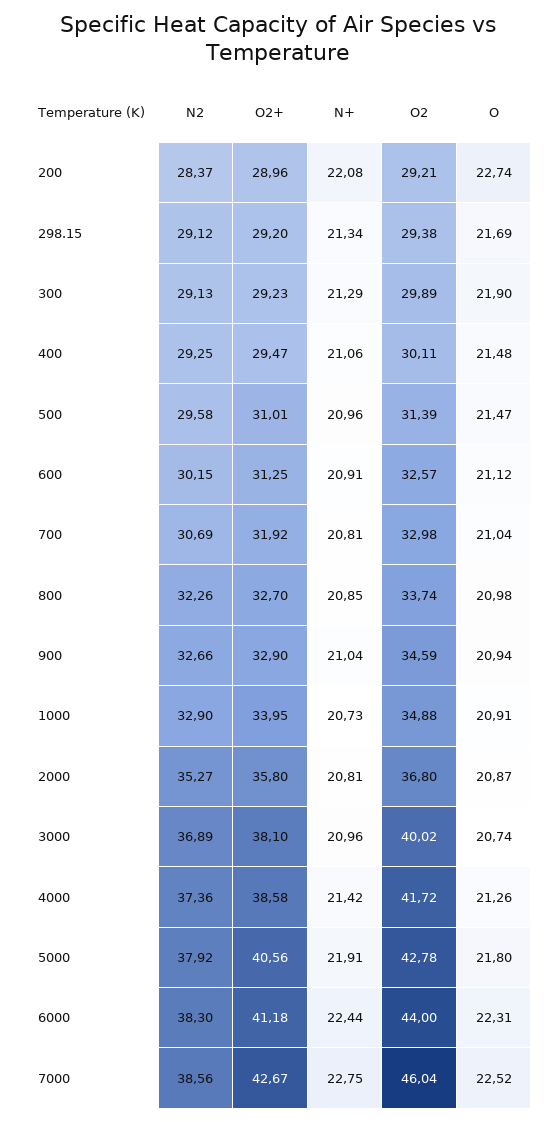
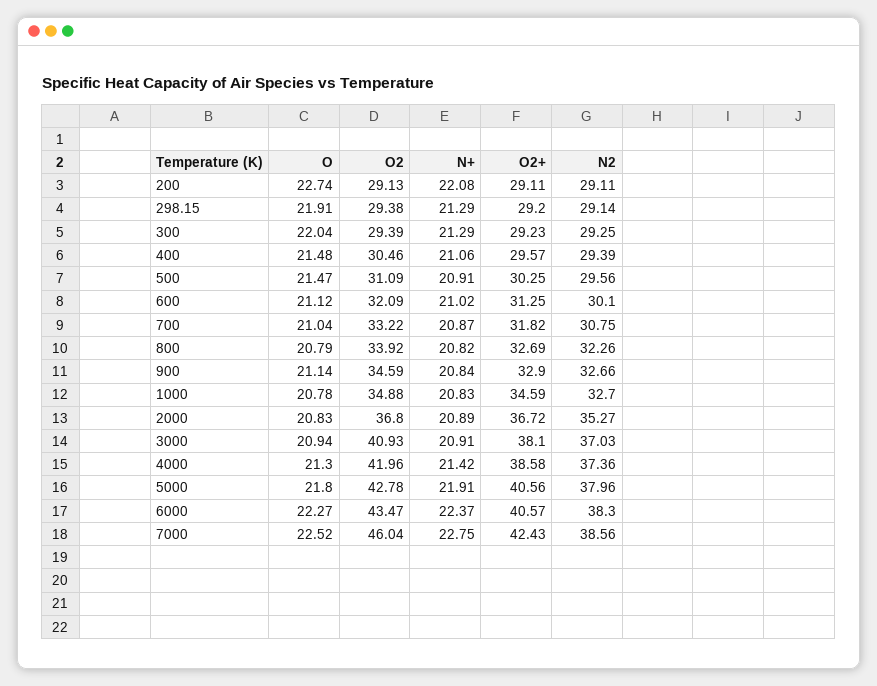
N2, 200: 28.37 -> 29.11
O2+, 200: 28.96 -> 29.11
O2, 200: 29.21 -> 29.13
N2, 298.15: 29.12 -> 29.14
N+, 298.15: 21.34 -> 21.29
O, 298.15: 21.69 -> 21.91
N2, 300: 29.13 -> 29.25
O2, 300: 29.89 -> 29.39
O, 300: 21.9 -> 22.04
N2, 400: 29.25 -> 29.39
O2+, 400: 29.47 -> 29.57
O2, 400: 30.11 -> 30.46
N2, 500: 29.58 -> 29.56
O2+, 500: 31.01 -> 30.25
N+, 500: 20.96 -> 20.91
O2, 500: 31.39 -> 31.09
N2, 600: 30.15 -> 30.1
N+, 600: 20.91 -> 21.02
O2, 600: 32.57 -> 32.09
N2, 700: 30.69 -> 30.75
O2+, 700: 31.92 -> 31.82
N+, 700: 20.81 -> 20.87
O2, 700: 32.98 -> 33.22
O2+, 800: 32.7 -> 32.69
N+, 800: 20.85 -> 20.82
O2, 800: 33.74 -> 33.92
O, 800: 20.98 -> 20.79
N+, 900: 21.04 -> 20.84
O, 900: 20.94 -> 21.14
N2, 1000: 32.9 -> 32.7
O2+, 1000: 33.95 -> 34.59
N+, 1000: 20.73 -> 20.83
O, 1000: 20.91 -> 20.78
O2+, 2000: 35.8 -> 36.72
N+, 2000: 20.81 -> 20.89
O, 2000: 20.87 -> 20.83
N2, 3000: 36.89 -> 37.03
N+, 3000: 20.96 -> 20.91
O2, 3000: 40.02 -> 40.93
O, 3000: 20.74 -> 20.94
O2, 4000: 41.72 -> 41.96
O, 4000: 21.26 -> 21.3
N2, 5000: 37.92 -> 37.96
O2+, 6000: 41.18 -> 40.57
N+, 6000: 22.44 -> 22.37
O2, 6000: 44 -> 43.47
O, 6000: 22.31 -> 22.27
O2+, 7000: 42.67 -> 42.43

